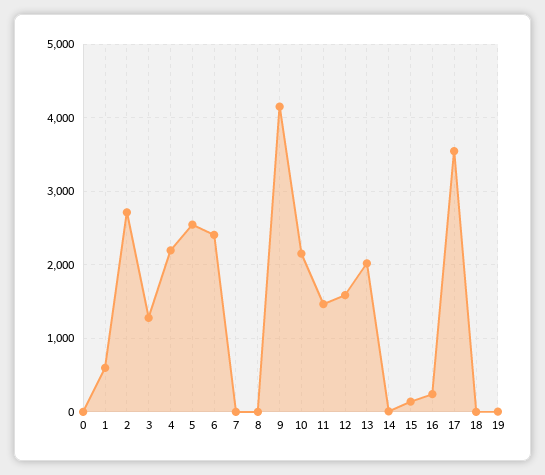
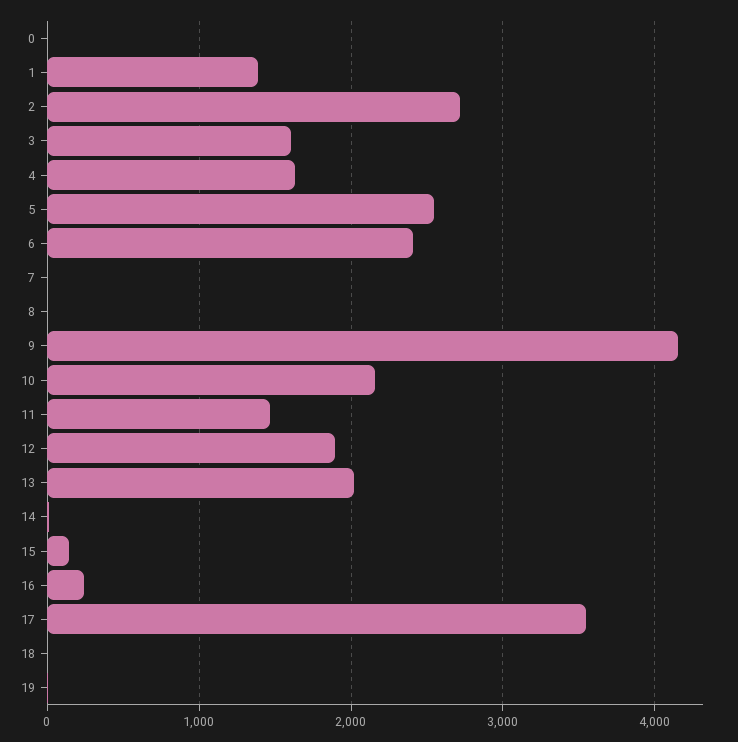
1: 600 -> 1400
3: 1300 -> 1600
4: 2200 -> 1600
12: 1600 -> 1900

